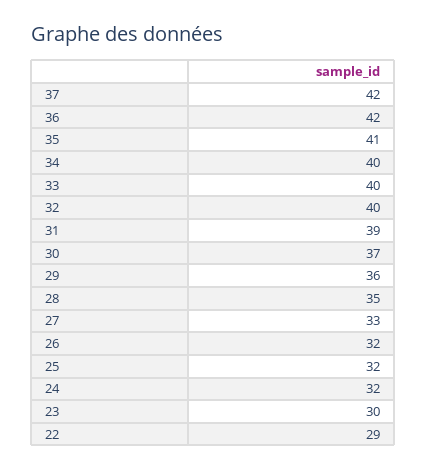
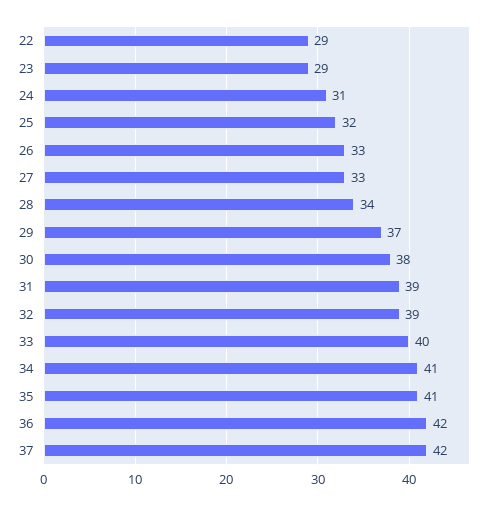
34: 40 -> 41
32: 40 -> 39
30: 37 -> 38
29: 36 -> 37
28: 35 -> 34
26: 32 -> 33
24: 32 -> 31
23: 30 -> 29

